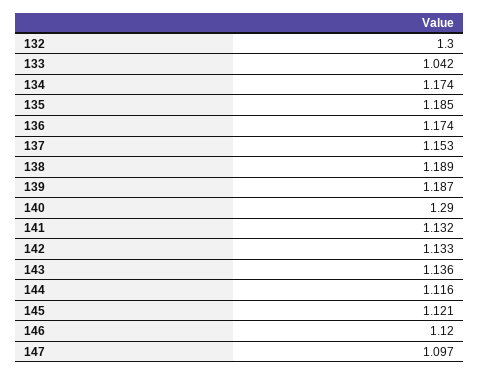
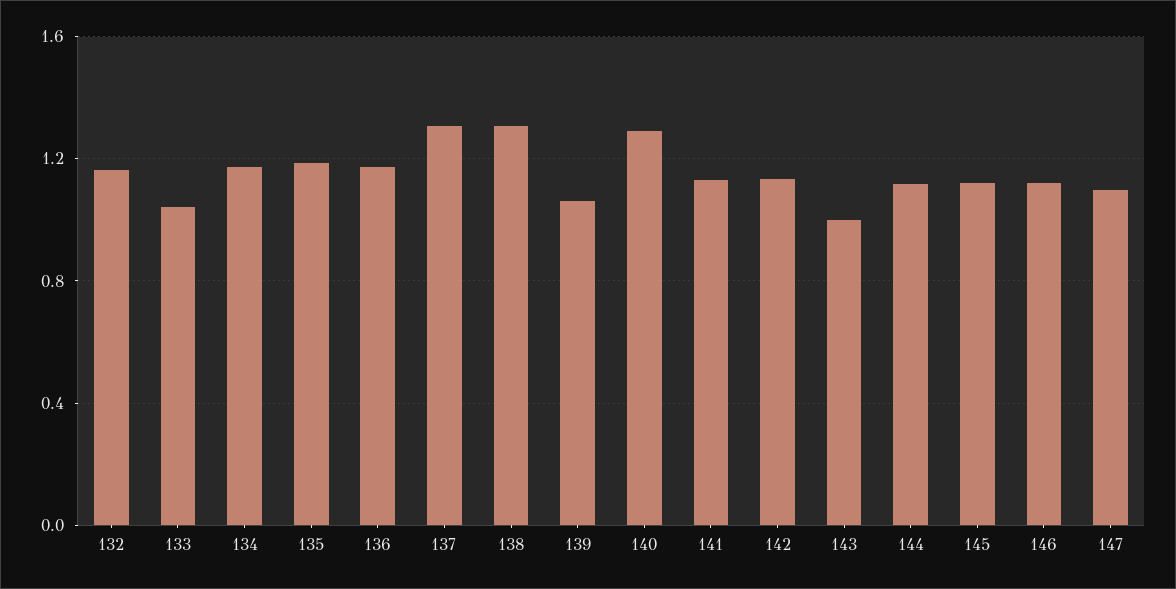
132: 1.3 -> 1.15
137: 1.153 -> 1.3
138: 1.189 -> 1.3
139: 1.187 -> 1.05
143: 1.136 -> 1

